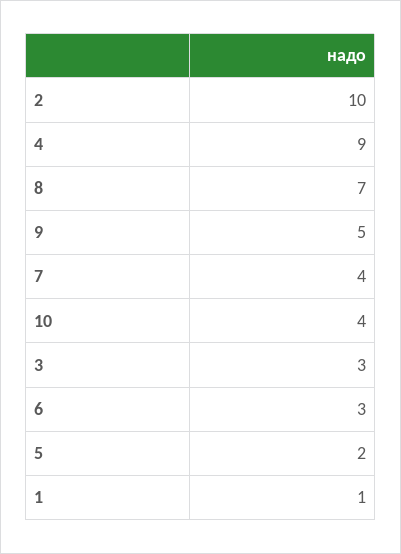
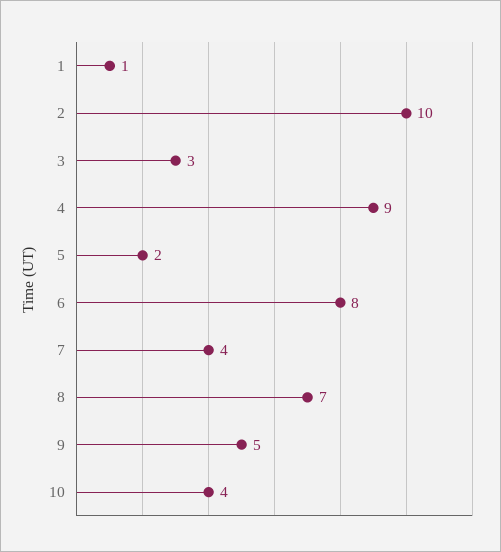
6: 3 -> 8

